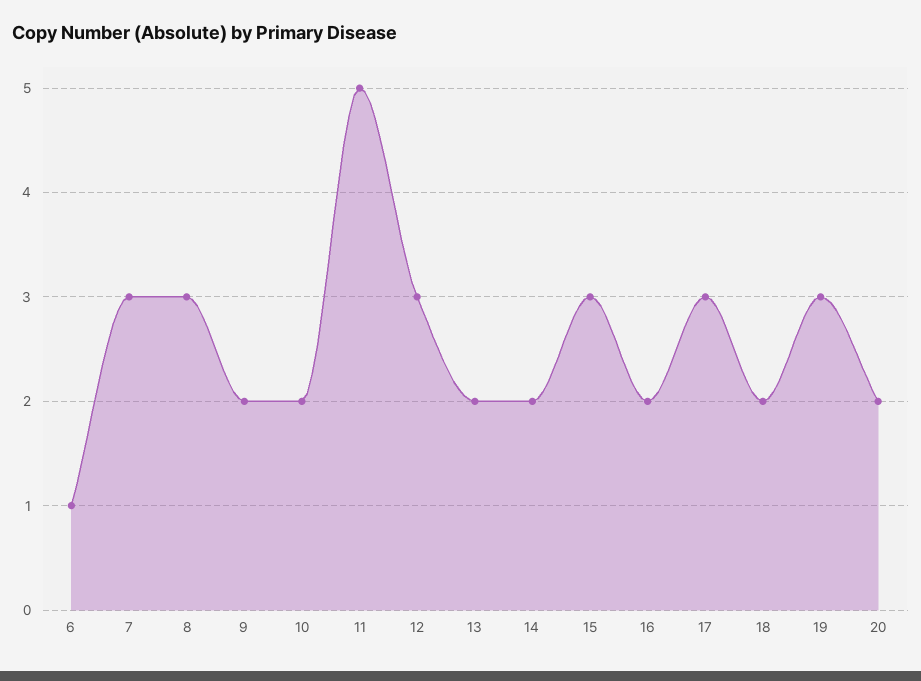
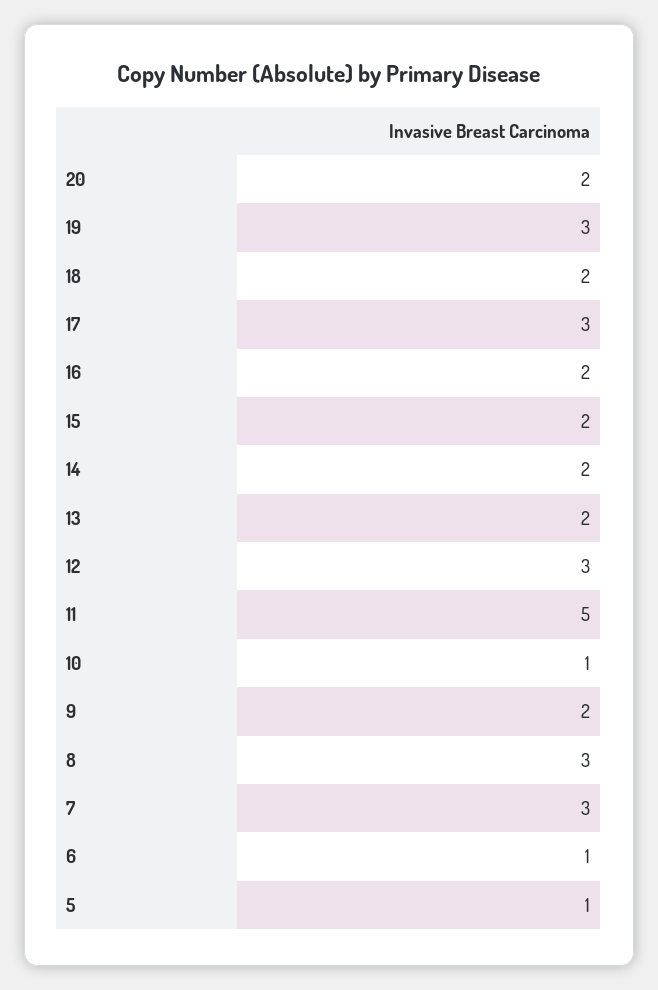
10: 2 -> 1
15: 3 -> 2
5: none -> 1

